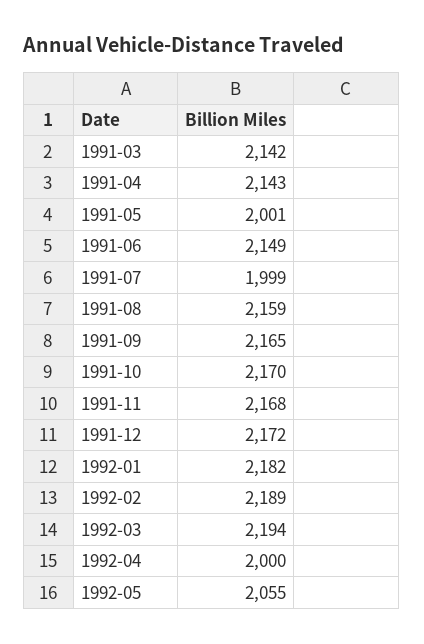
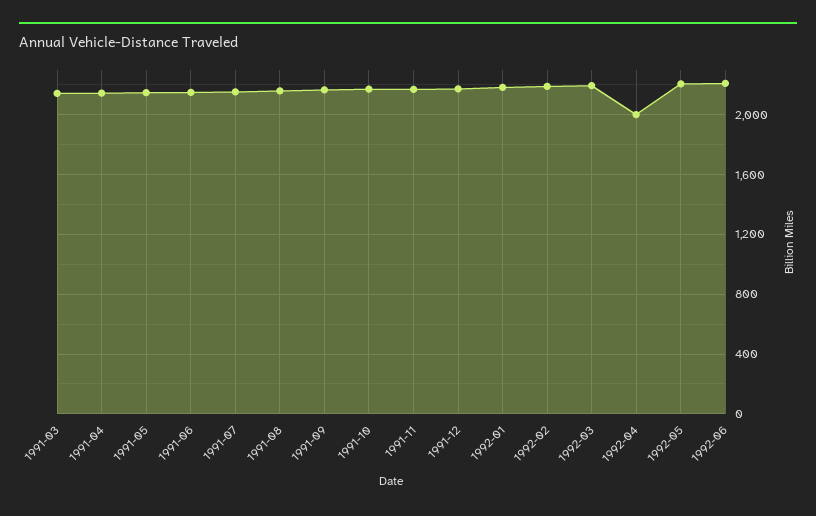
1991-05: 2001 -> 2150
1991-07: 1999 -> 2150
1992-05: 2055 -> 2200
1992-06: none -> 2200

